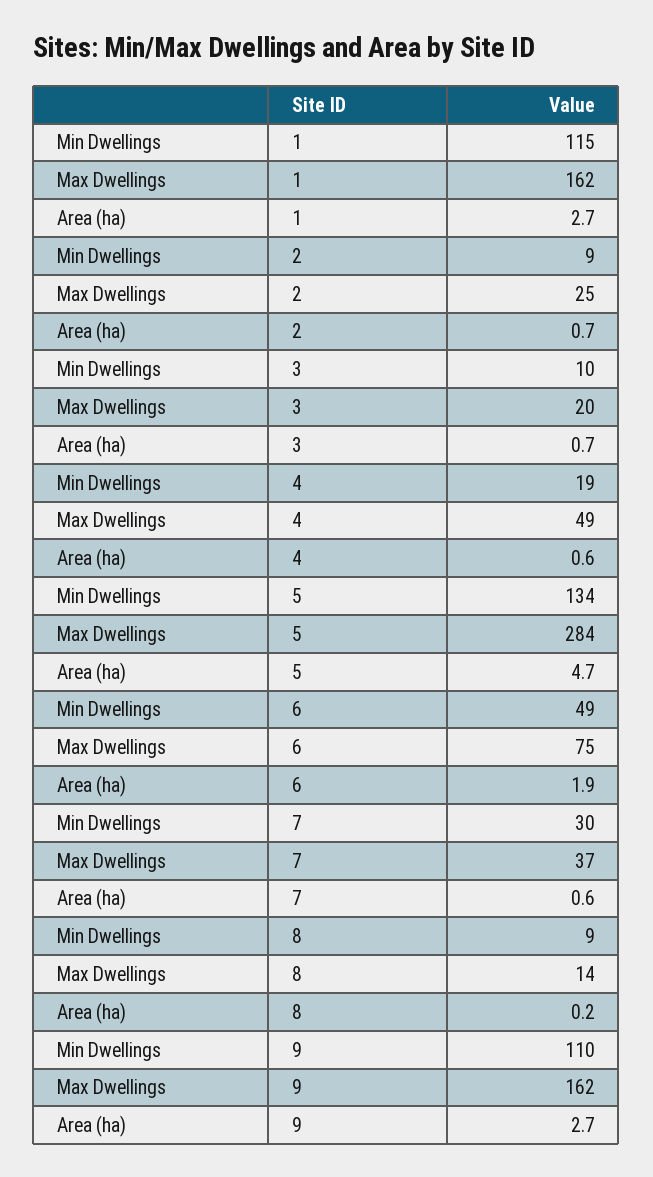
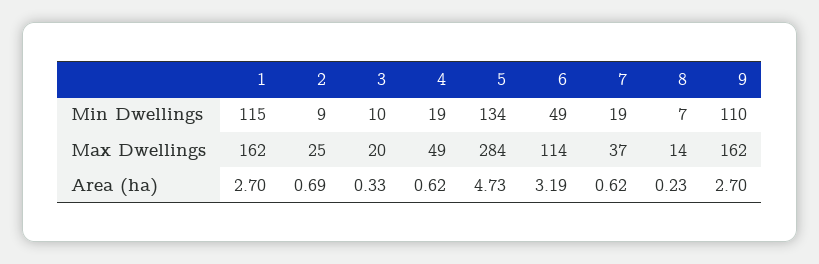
Area (ha), 3: 0.7 -> 0.33
Max Dwellings, 6: 75 -> 114
Area (ha), 6: 1.9 -> 3.19
Min Dwellings, 7: 30 -> 19
Min Dwellings, 8: 9 -> 7

